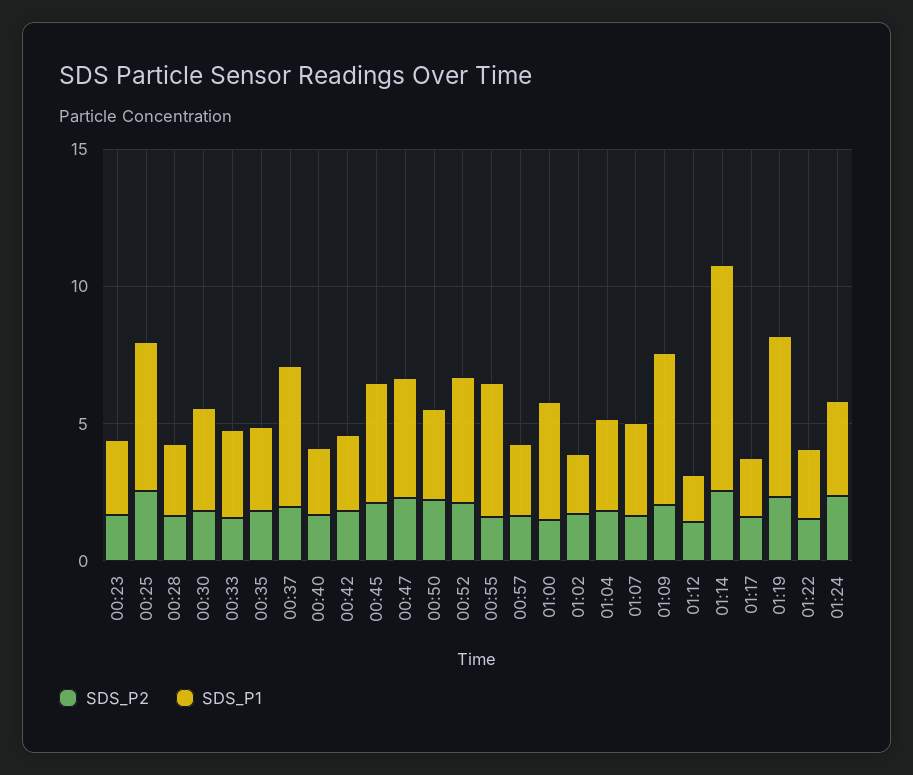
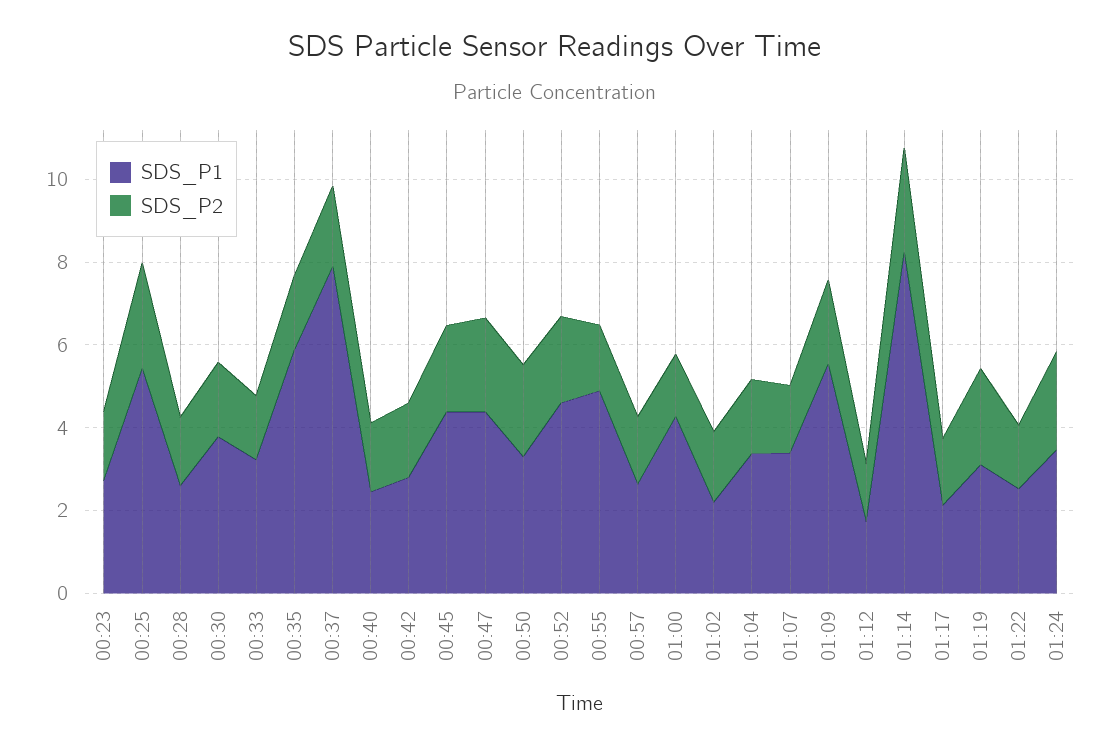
SDS_P1, 00:35: 3 -> 6
SDS_P1, 00:37: 5 -> 8
SDS_P1, 01:19: 6 -> 3

